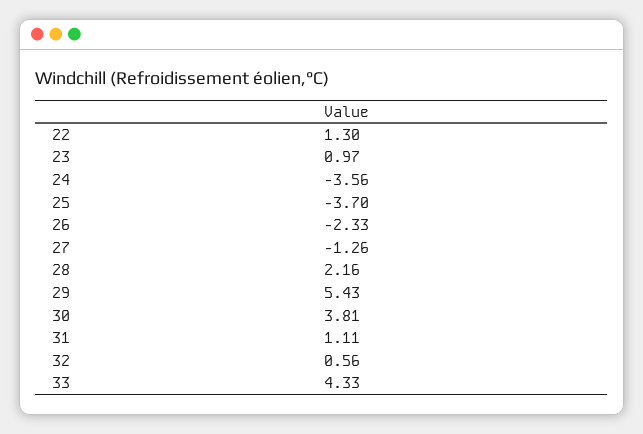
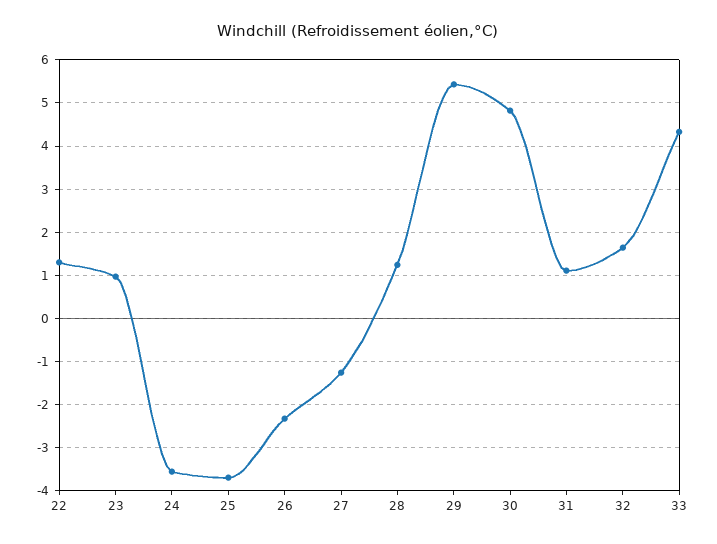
28: 2.16 -> 1.2
30: 3.81 -> 4.8
32: 0.56 -> 1.6

